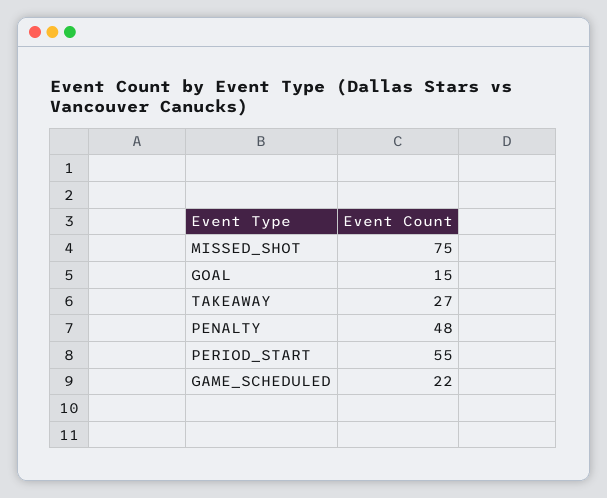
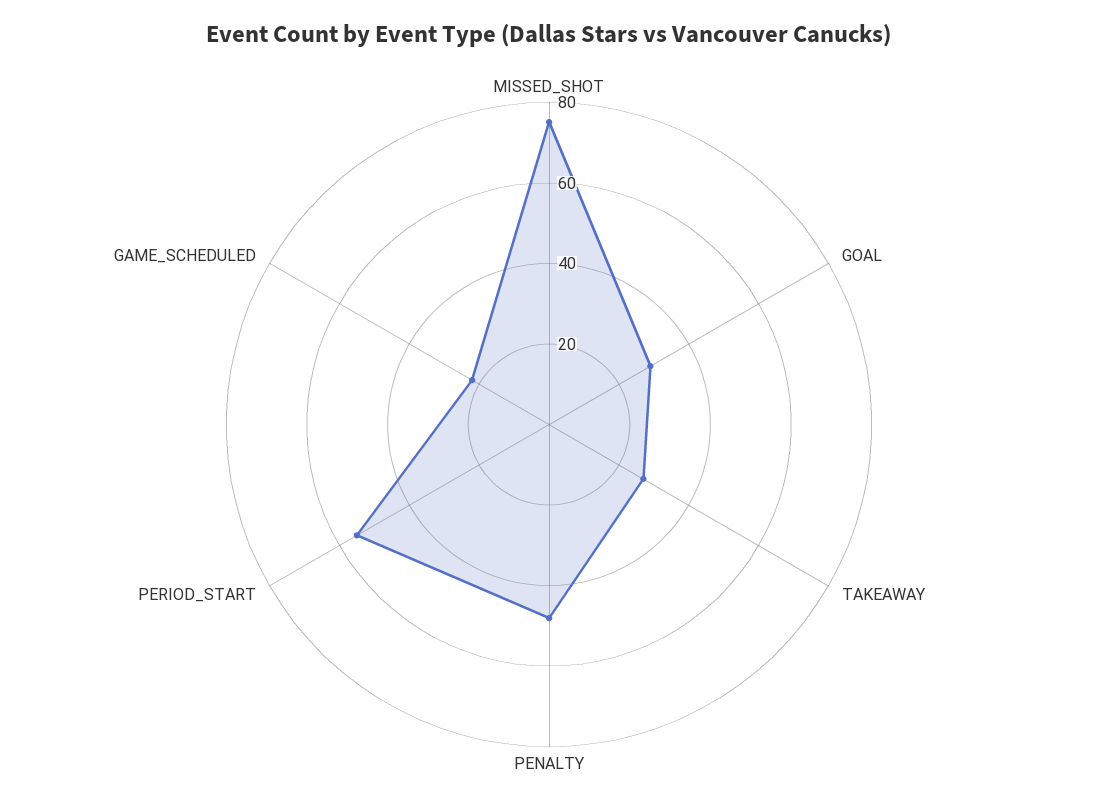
GOAL: 15 -> 30

